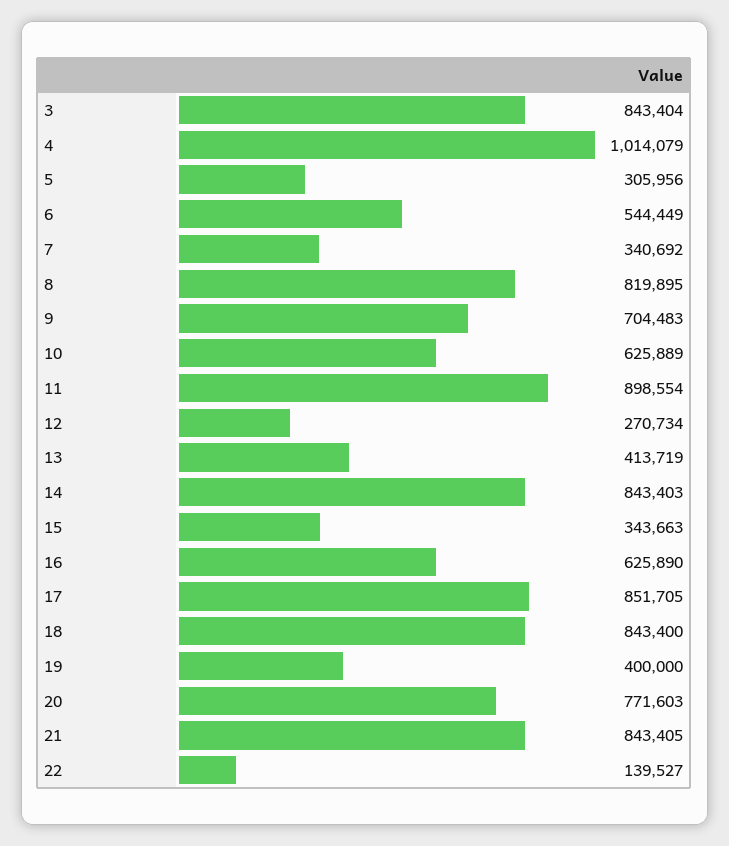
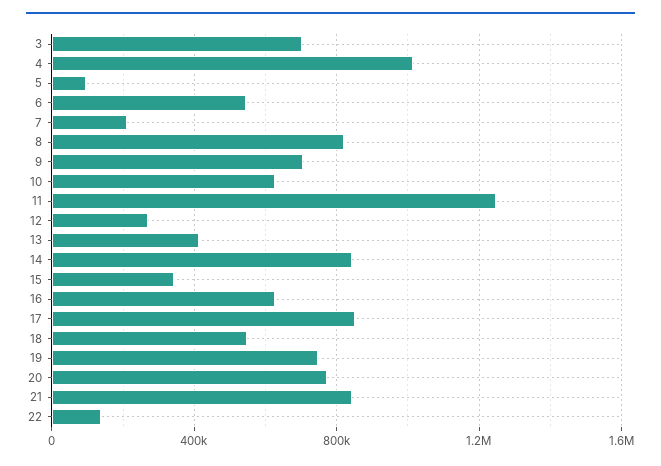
3: 843404 -> 700000
5: 305956 -> 100000
7: 340692 -> 200000
11: 898554 -> 1250000
18: 843400 -> 550000
19: 400000 -> 750000

